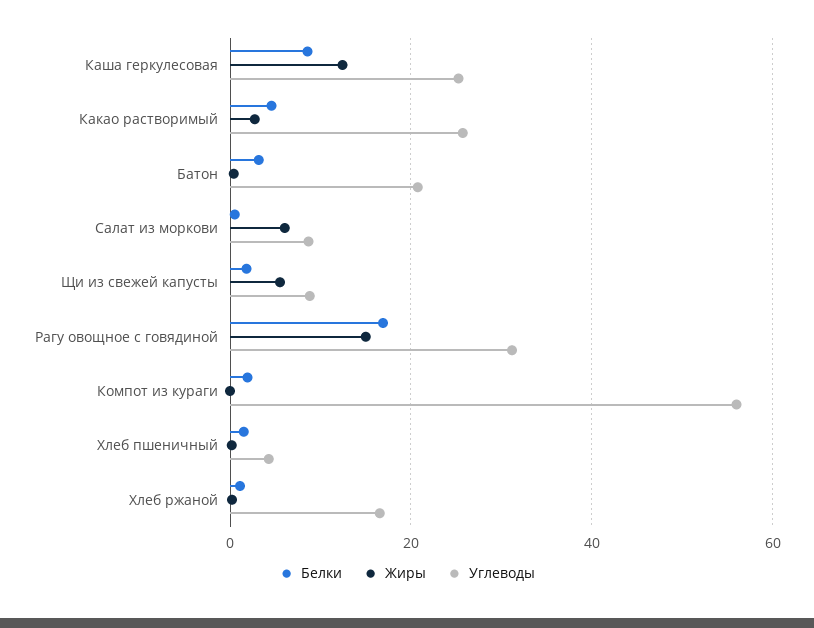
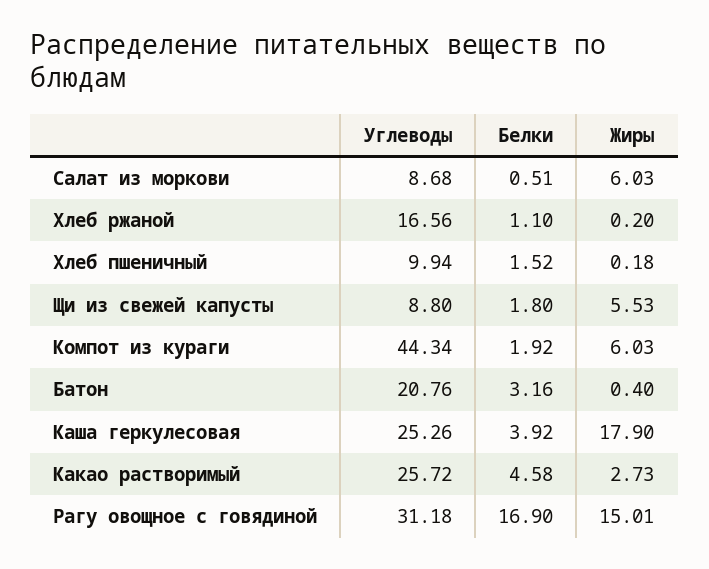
Белки, Каша геркулесовая: 8 -> 3.92
Жиры, Каша геркулесовая: 12 -> 17.9
Жиры, Компот из кураги: 0 -> 6.03
Углеводы, Компот из кураги: 56 -> 44.34
Углеводы, Хлеб пшеничный: 4 -> 9.94

